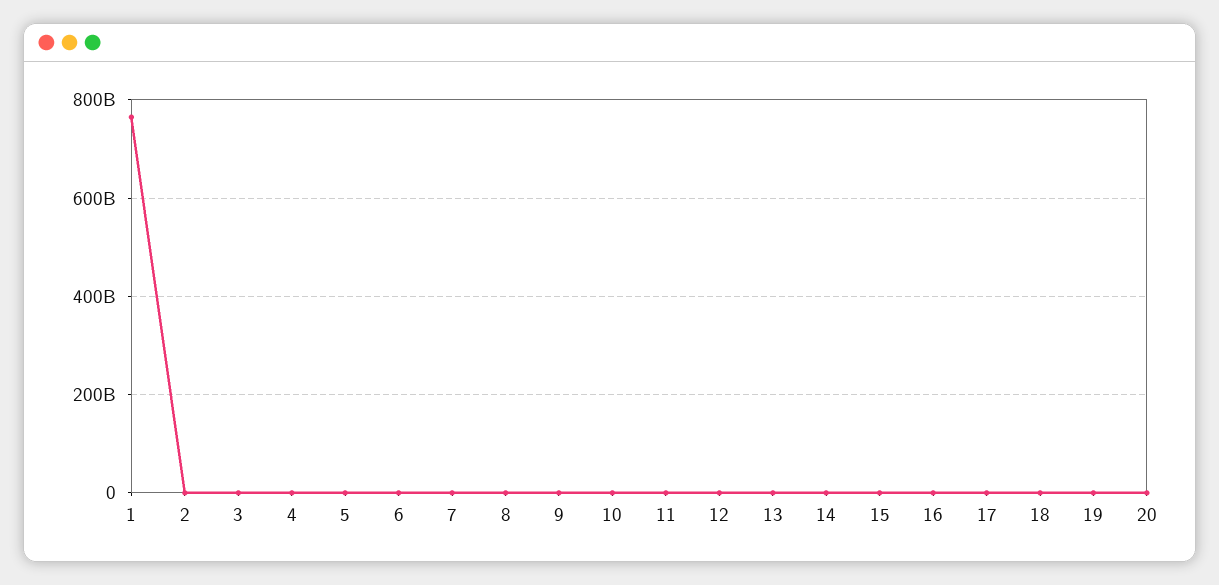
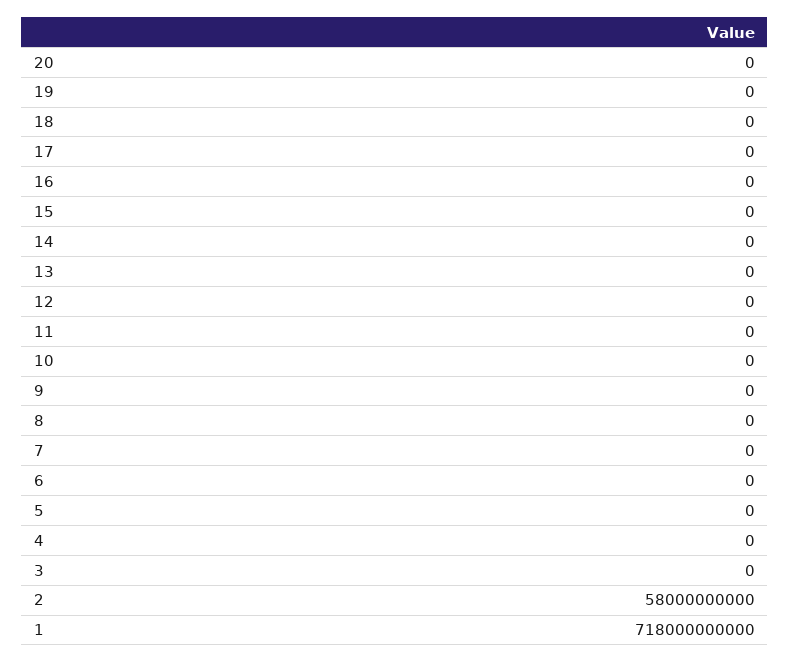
1: 760000000000 -> 718000000000
2: 0 -> 58000000000

